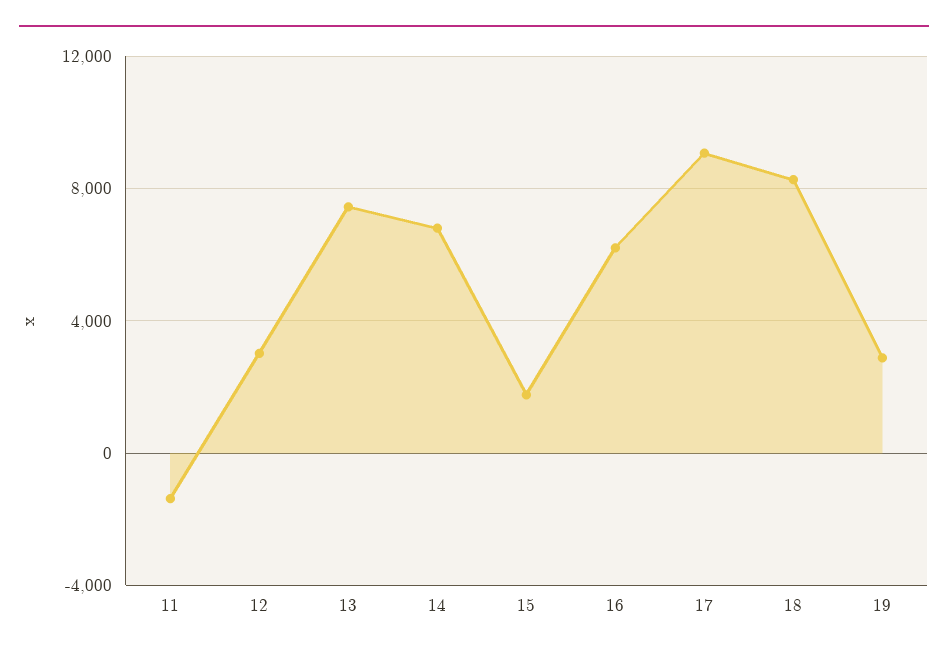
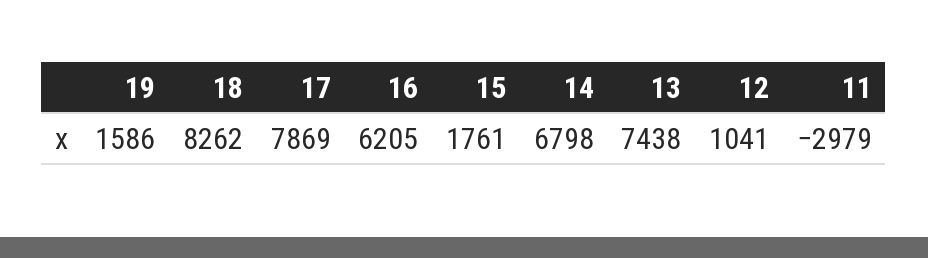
11: -1500 -> -2979
12: 3000 -> 1041
17: 9000 -> 7869
19: 3000 -> 1586

